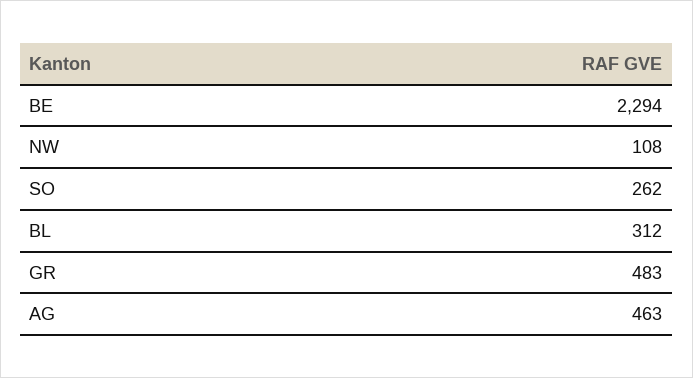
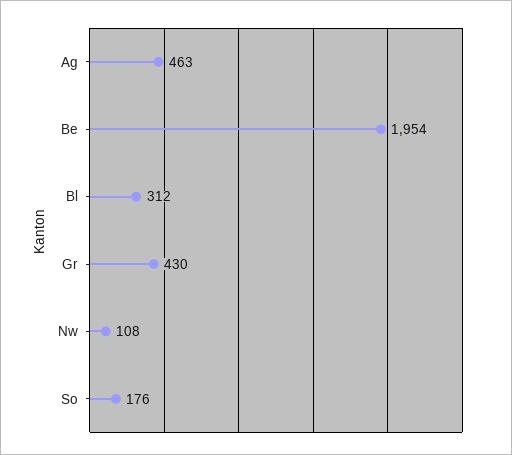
BE: 2294 -> 1954
SO: 262 -> 176
GR: 483 -> 430

